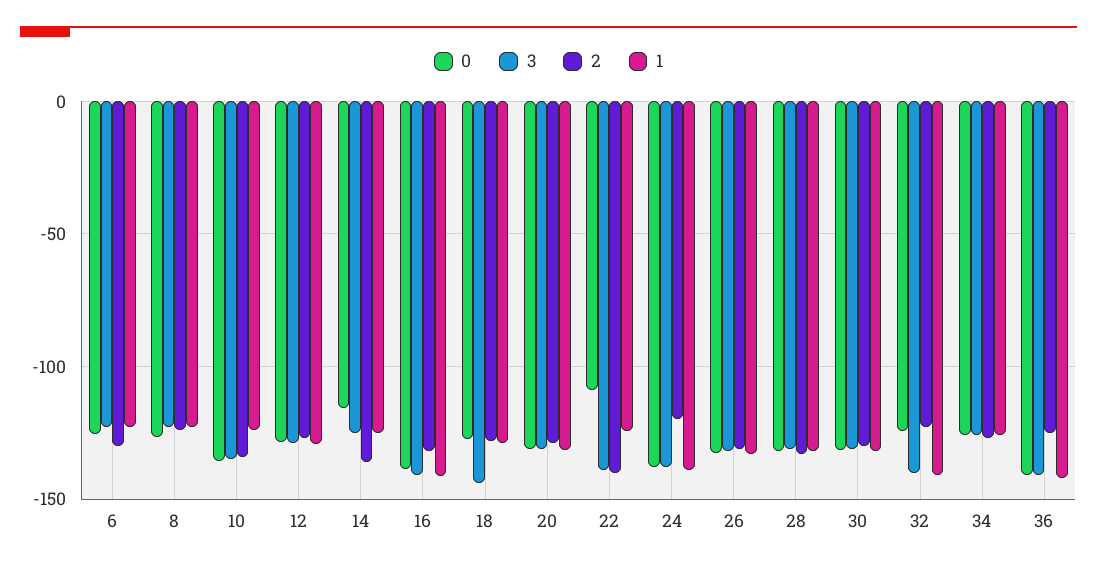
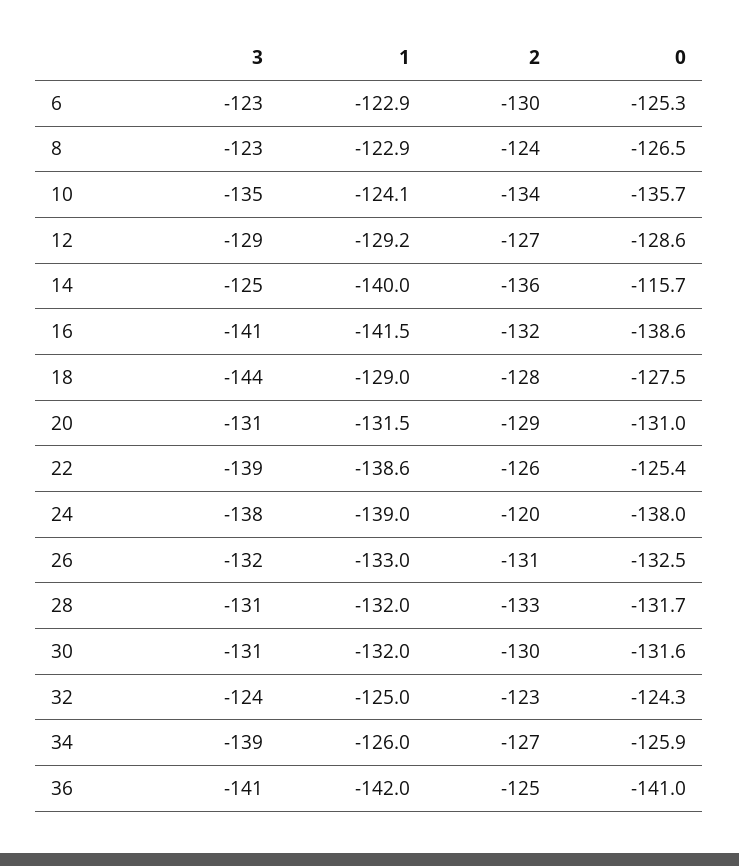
1, 14: -125 -> -140
0, 22: -110 -> -125.4
2, 22: -140 -> -126
1, 22: -125 -> -138.6
3, 32: -140 -> -124
1, 32: -140 -> -125
3, 34: -125 -> -139

